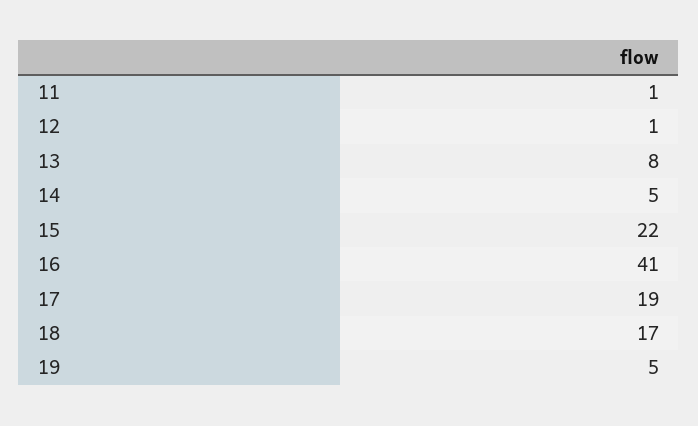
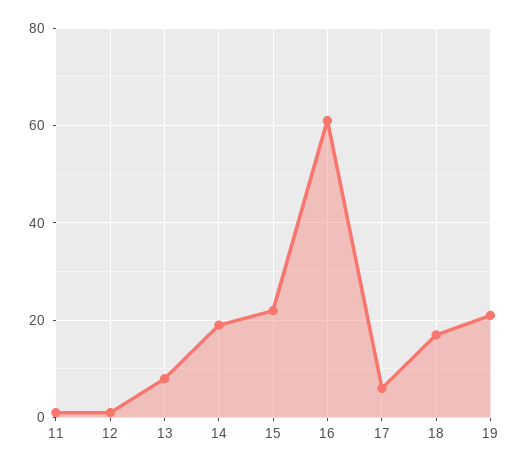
14: 5 -> 20
16: 41 -> 60
17: 19 -> 5
19: 5 -> 20

